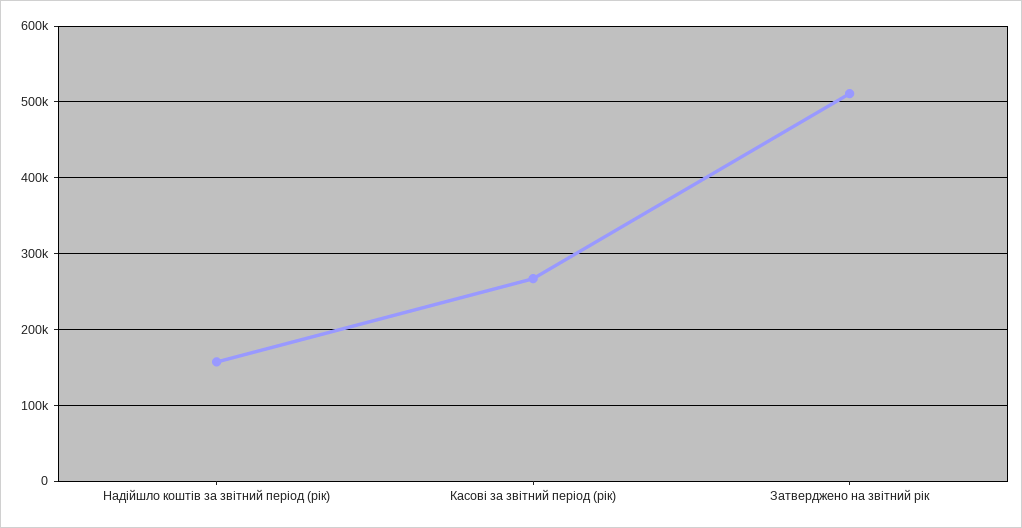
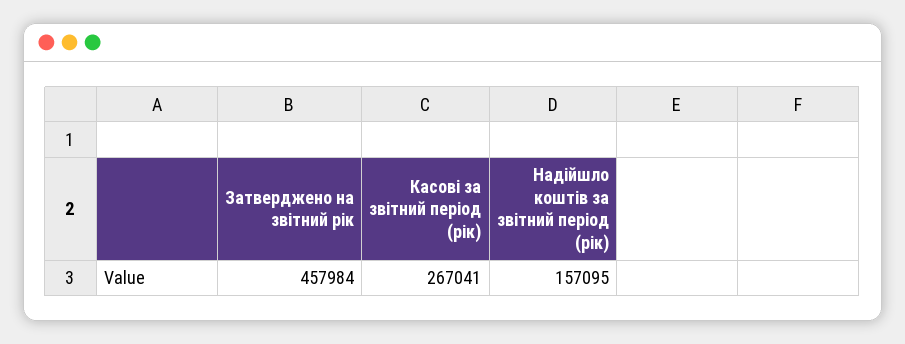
Затверджено на звітний рік: 510000 -> 457984

